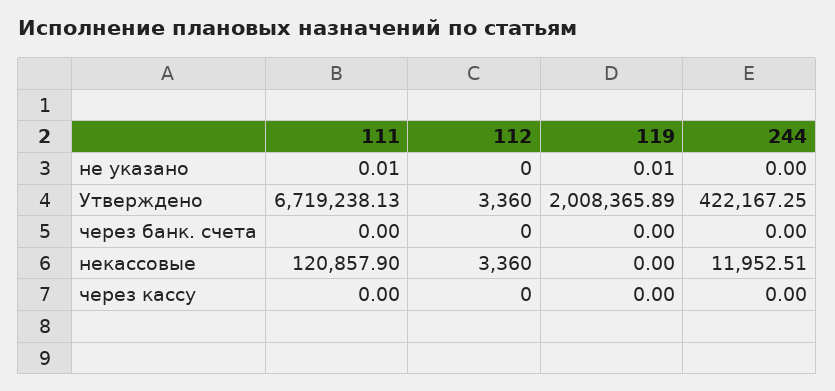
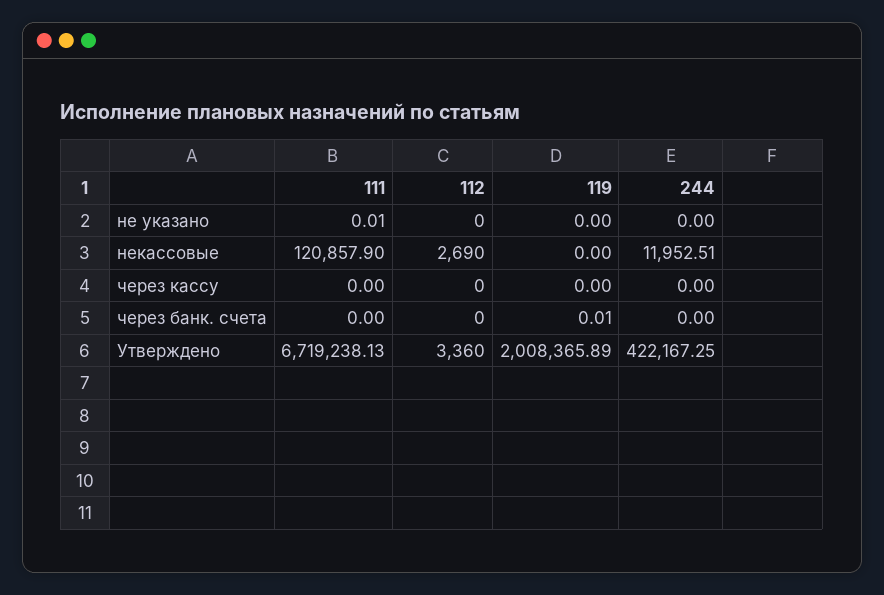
119, не указано: 0.01 -> 0
119, через банк. счета: 0 -> 0.01
112, некассовые: 3360 -> 2690

